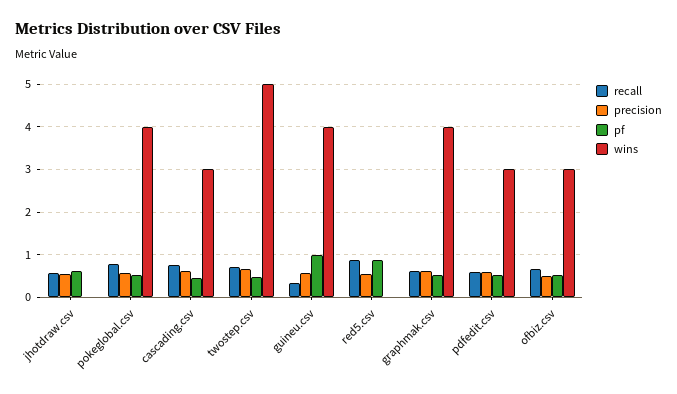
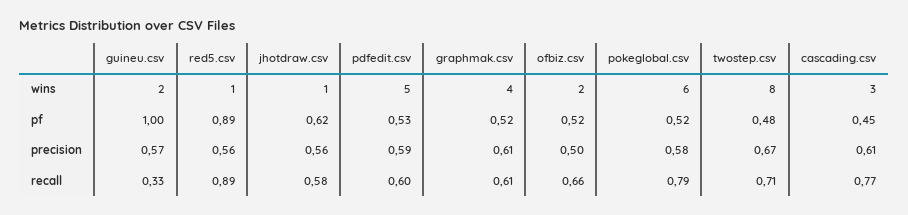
wins, jhotdraw.csv: 0 -> 1
wins, pokeglobal.csv: 4 -> 6
wins, twostep.csv: 5 -> 8
wins, guineu.csv: 4 -> 2
wins, red5.csv: 0 -> 1
wins, pdfedit.csv: 3 -> 5
wins, ofbiz.csv: 3 -> 2

